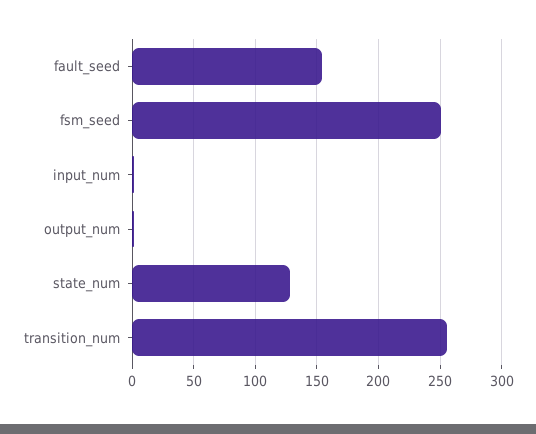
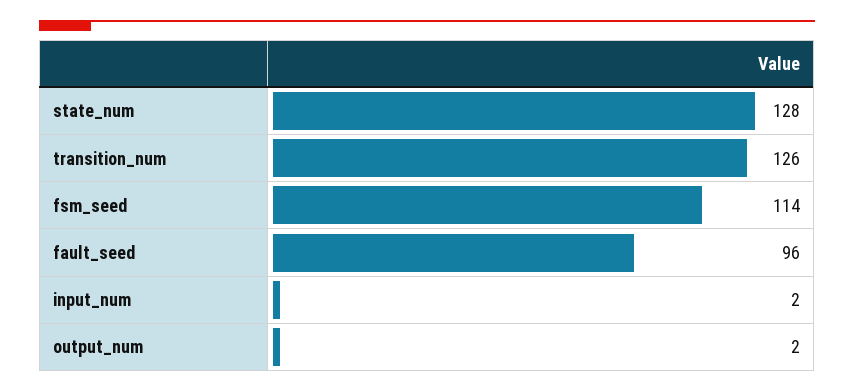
fault_seed: 155 -> 96
fsm_seed: 250 -> 114
transition_num: 255 -> 126

